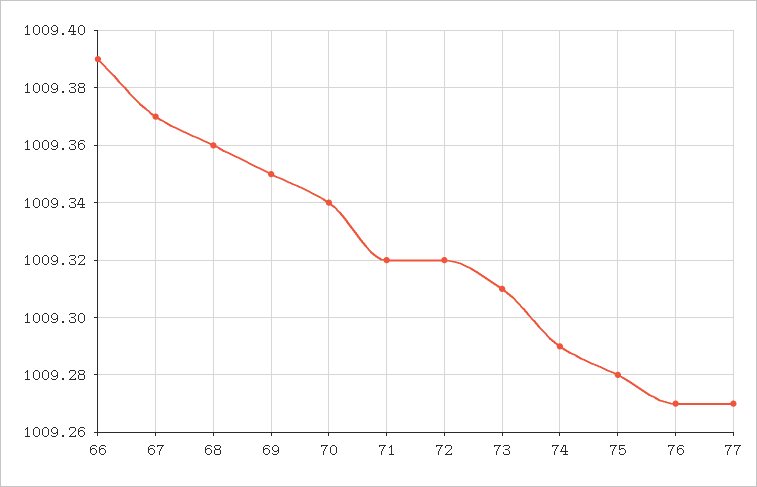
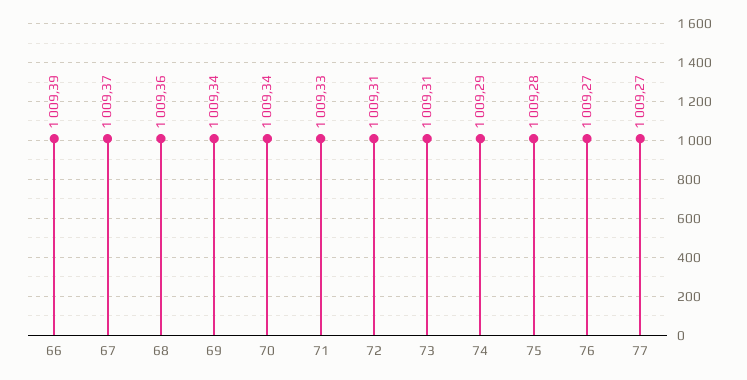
69: 1009.35 -> 1009.34
71: 1009.32 -> 1009.33
72: 1009.32 -> 1009.31

